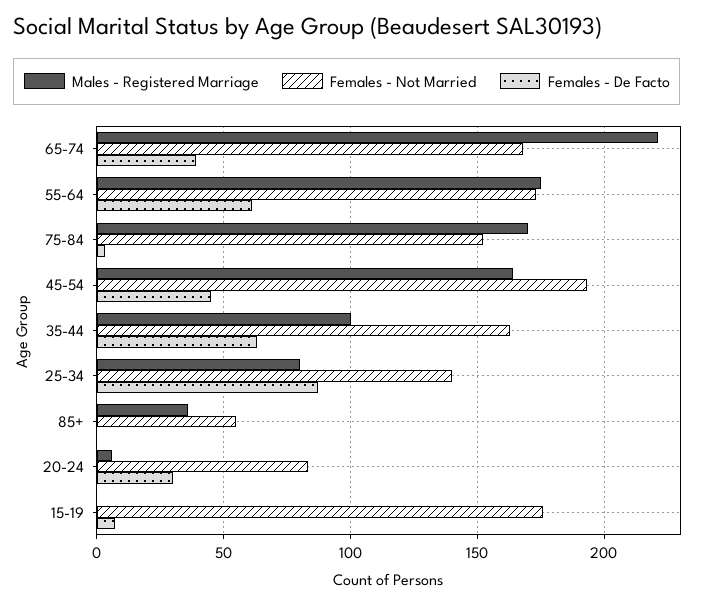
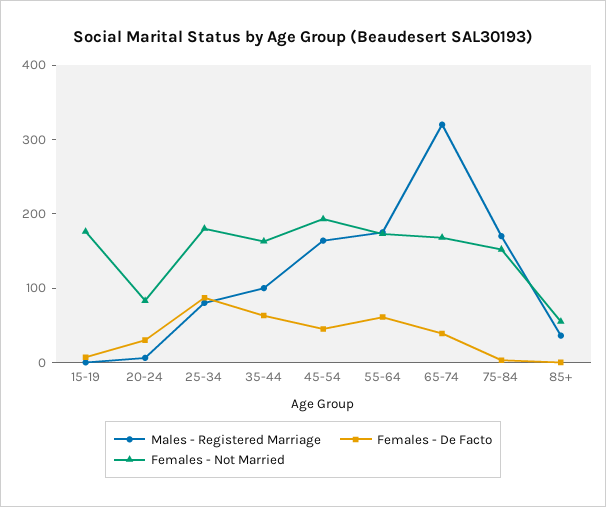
Males - Registered Marriage, 65-74: 220 -> 320
Females - Not Married, 25-34: 140 -> 180

